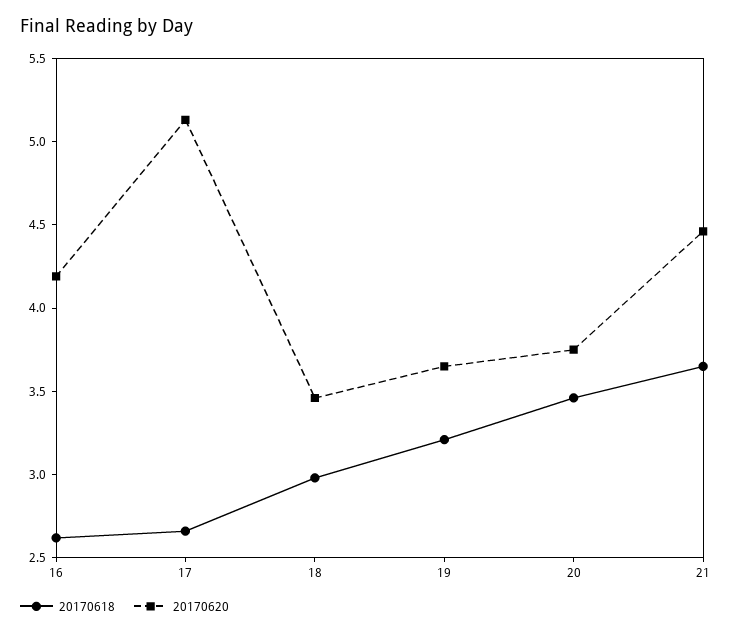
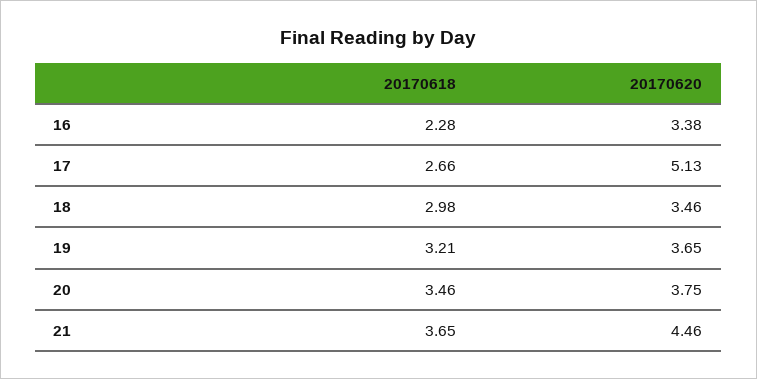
20170618, 16: 2.6 -> 2.28
20170620, 16: 4.2 -> 3.38

